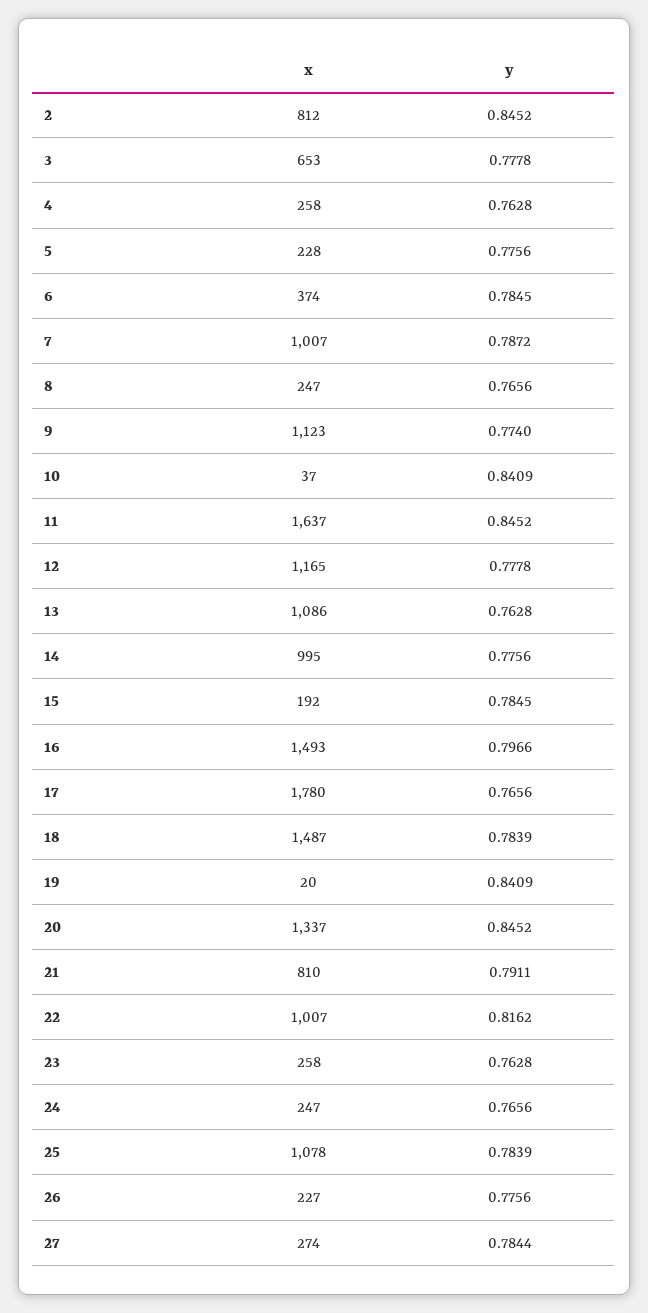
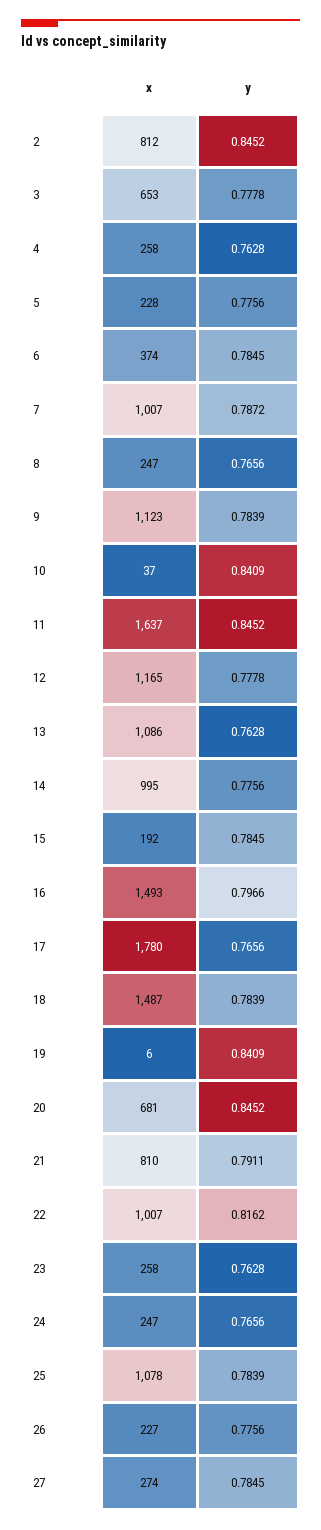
y, 9: 0.774 -> 0.7839
x, 19: 20 -> 6
x, 20: 1337 -> 681
y, 27: 0.7844 -> 0.7845

